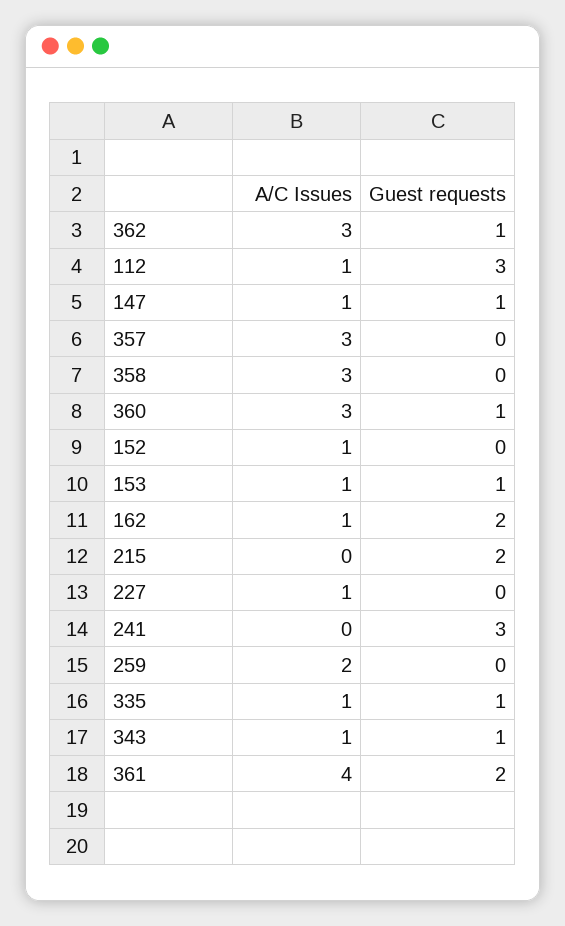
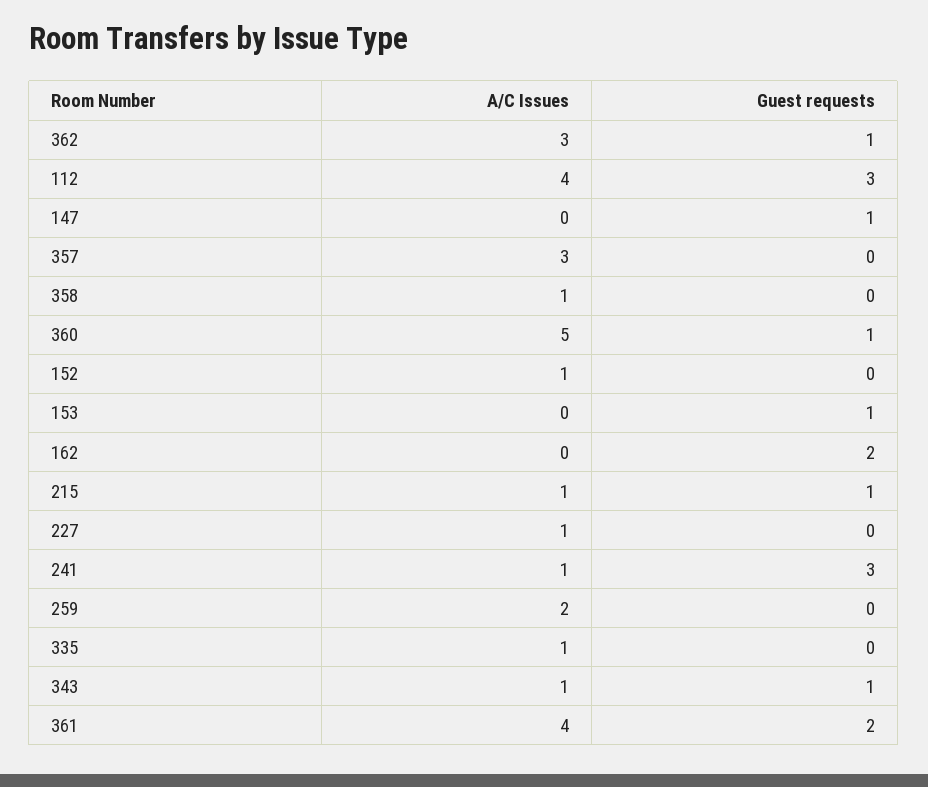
A/C Issues, 112: 1 -> 4
A/C Issues, 147: 1 -> 0
A/C Issues, 358: 3 -> 1
A/C Issues, 360: 3 -> 5
A/C Issues, 153: 1 -> 0
A/C Issues, 162: 1 -> 0
A/C Issues, 215: 0 -> 1
Guest requests, 215: 2 -> 1
A/C Issues, 241: 0 -> 1
Guest requests, 335: 1 -> 0

